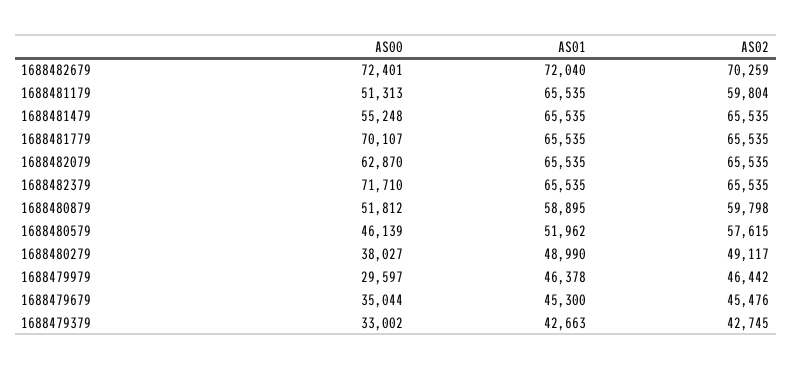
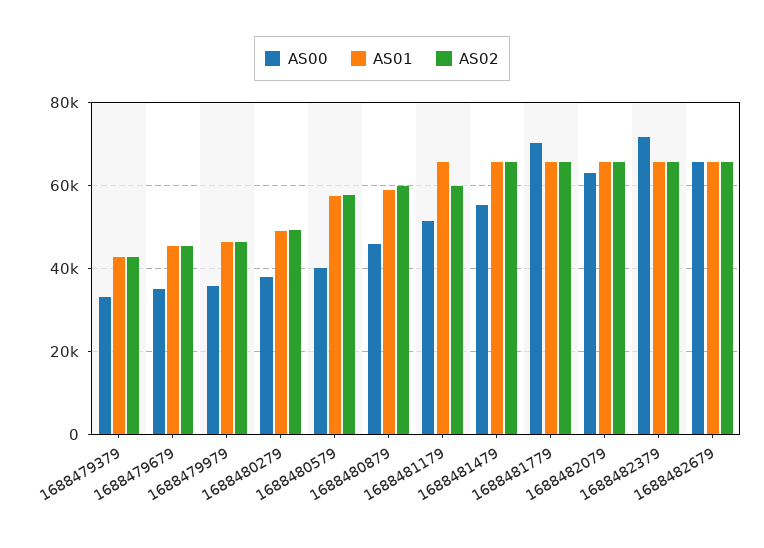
AS00, 1688482679: 72401 -> 66000
AS01, 1688482679: 72040 -> 66000
AS02, 1688482679: 70259 -> 66000
AS00, 1688480879: 51812 -> 46000
AS00, 1688480579: 46139 -> 40000
AS01, 1688480579: 51962 -> 58000
AS00, 1688479979: 29597 -> 36000

